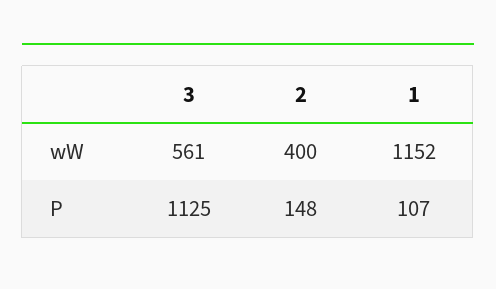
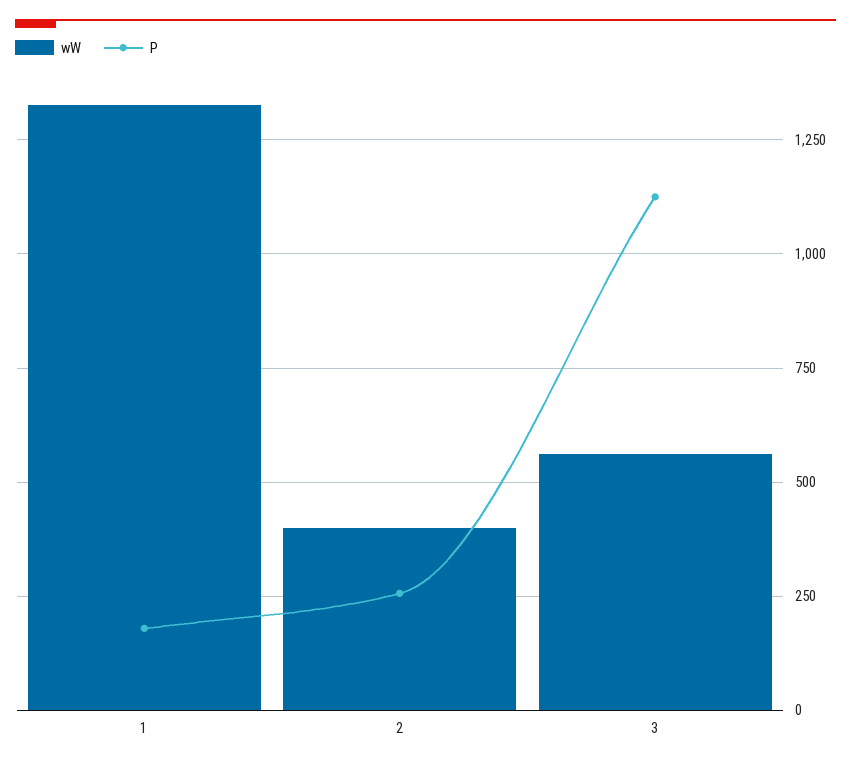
wW, 1: 1152 -> 1325
P, 2: 148 -> 250
P, 1: 107 -> 175

